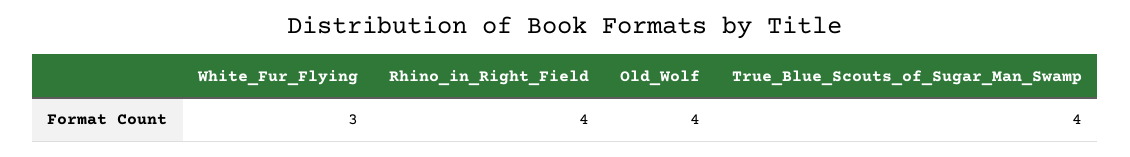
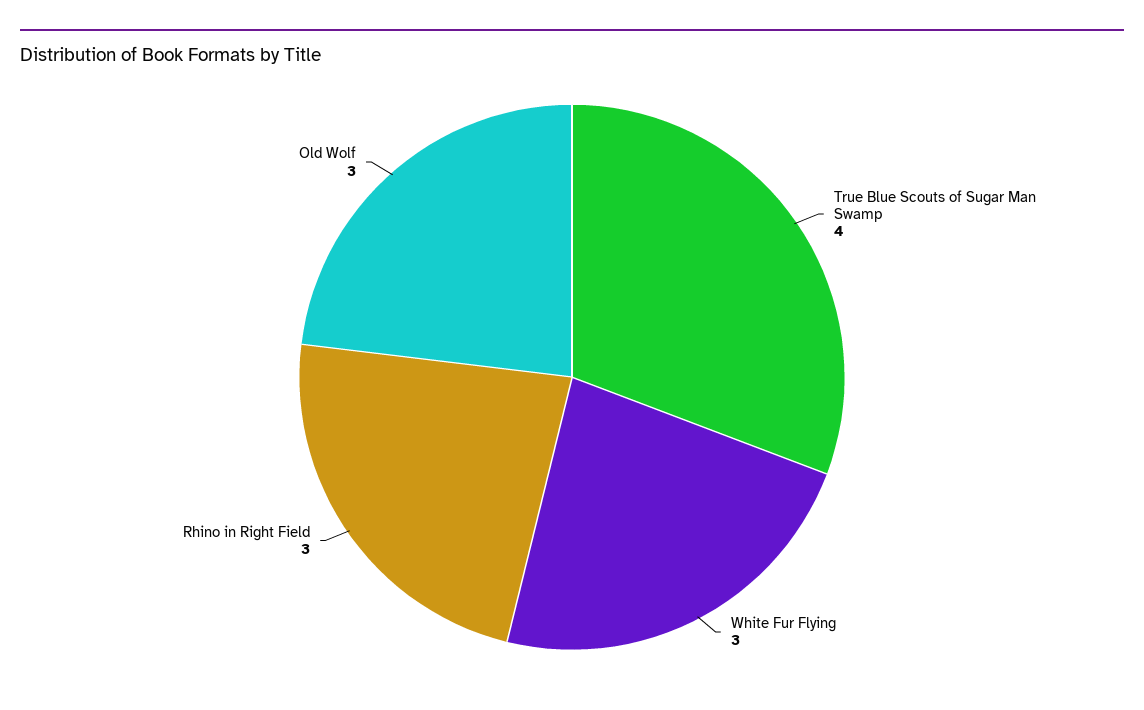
Rhino_in_Right_Field: 4 -> 3
Old_Wolf: 4 -> 3

